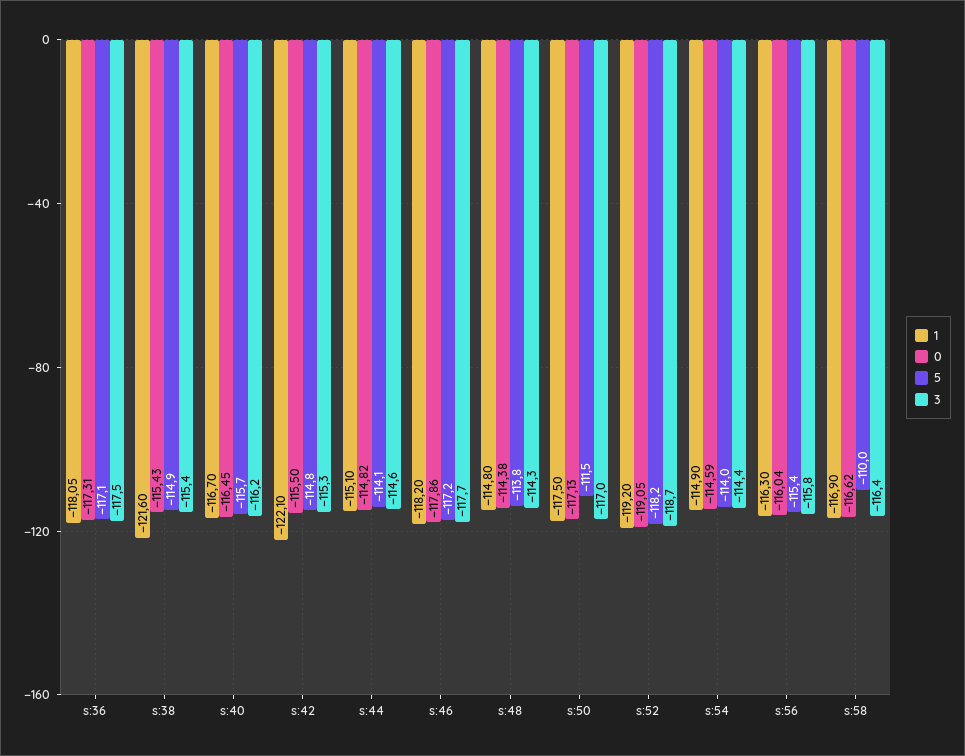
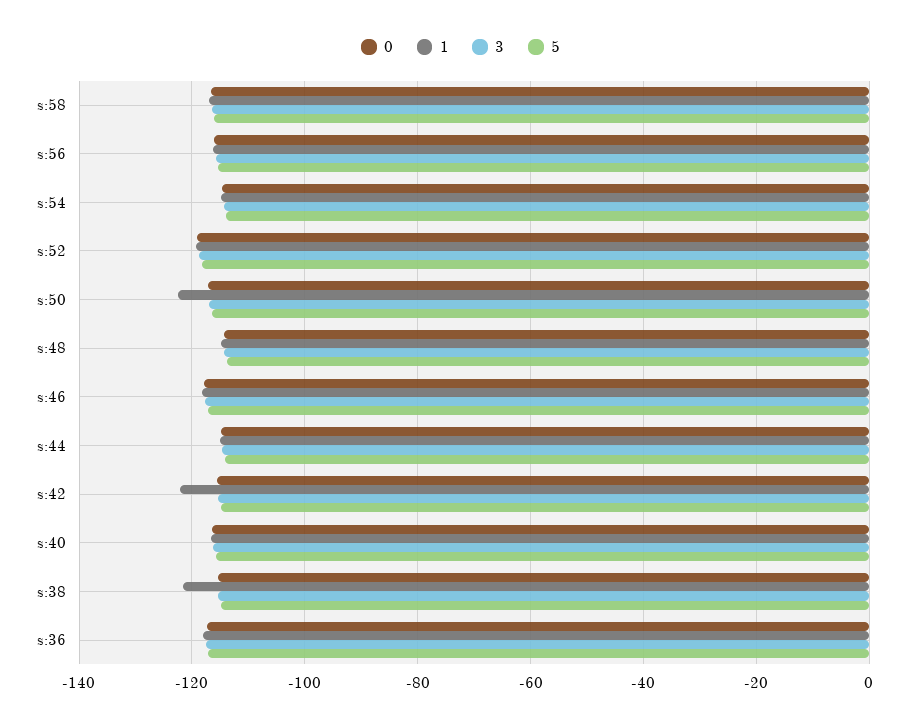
1, s:50: -117.5 -> -122
5, s:50: -111.5 -> -116
5, s:58: -110 -> -116

